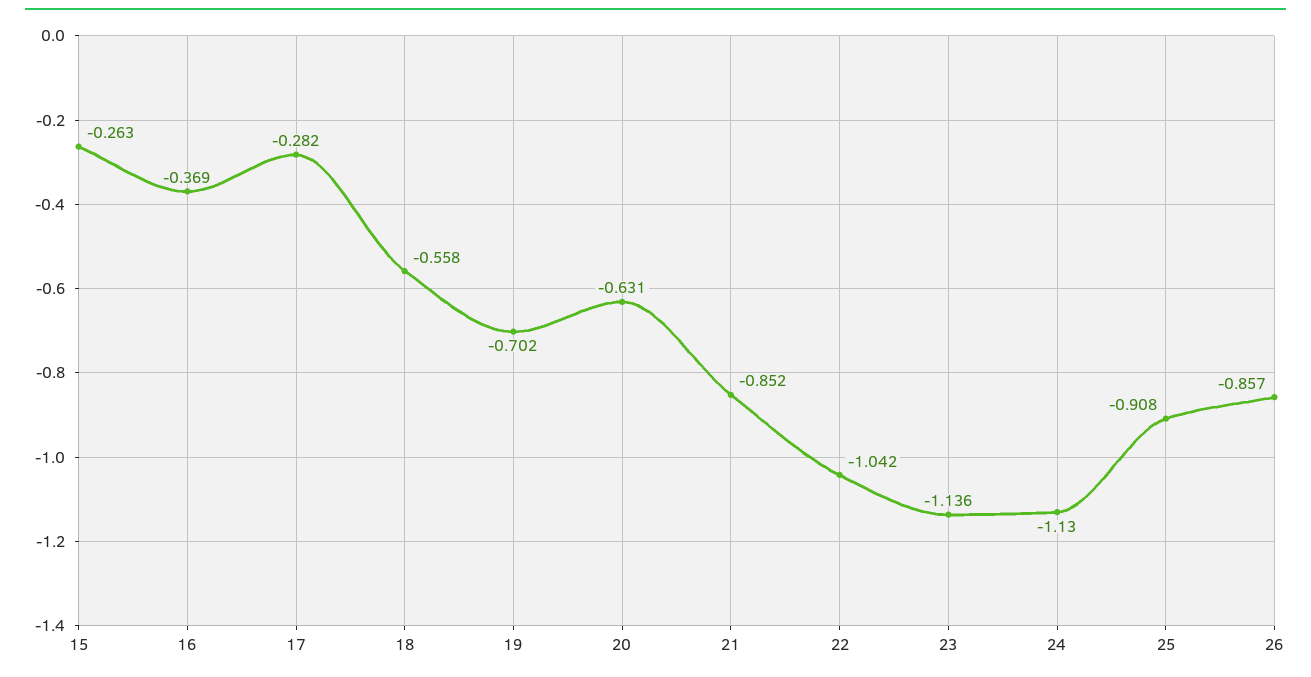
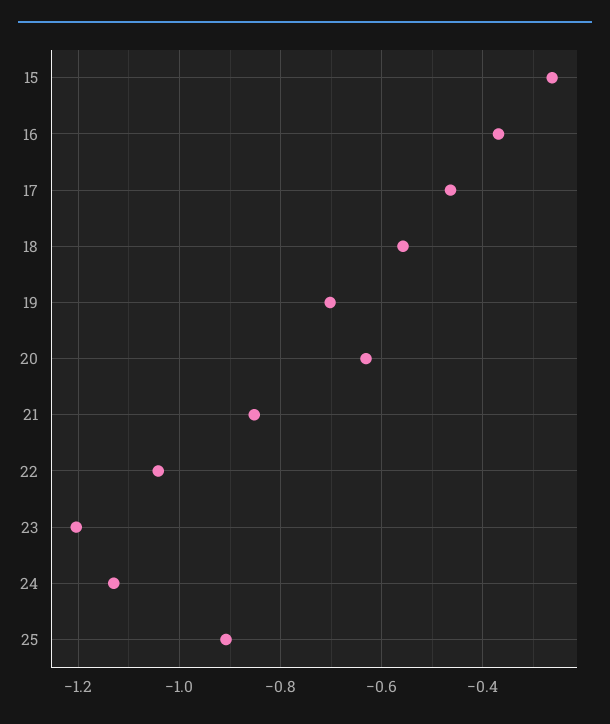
17: -0.282 -> -0.46
23: -1.136 -> -1.2
26: -0.857 -> none

